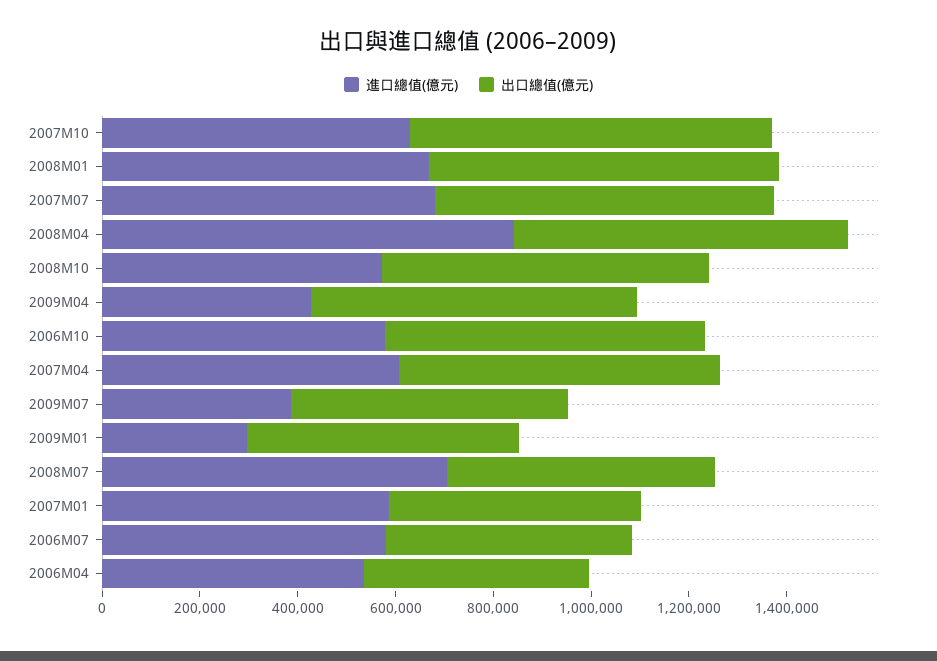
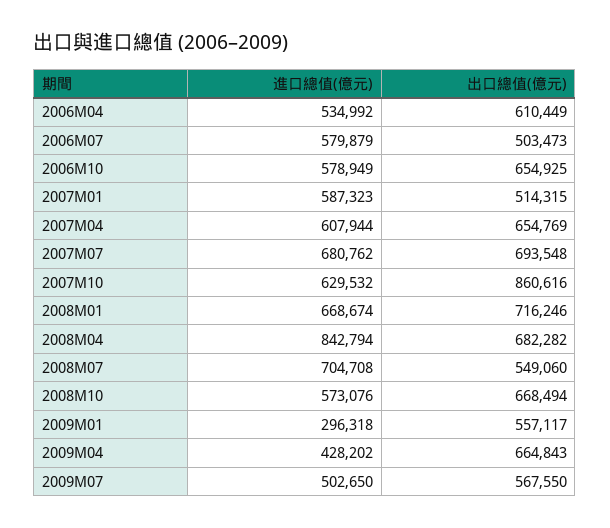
出口總值(億元), 2007M10: 750000 -> 860616
進口總值(億元), 2009M07: 400000 -> 502650
出口總值(億元), 2006M04: 450000 -> 610449

